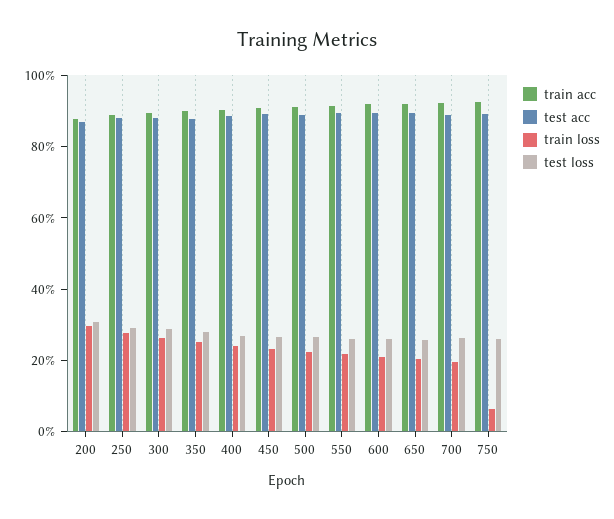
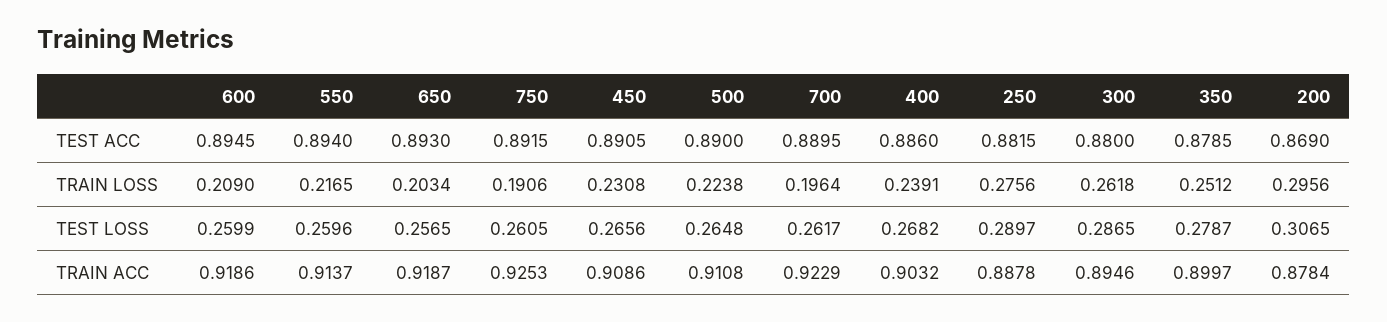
train loss, 750: 0.05 -> 0.1906

